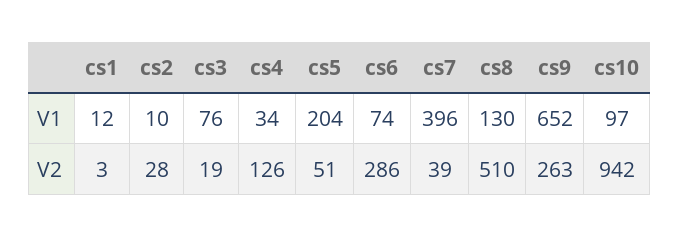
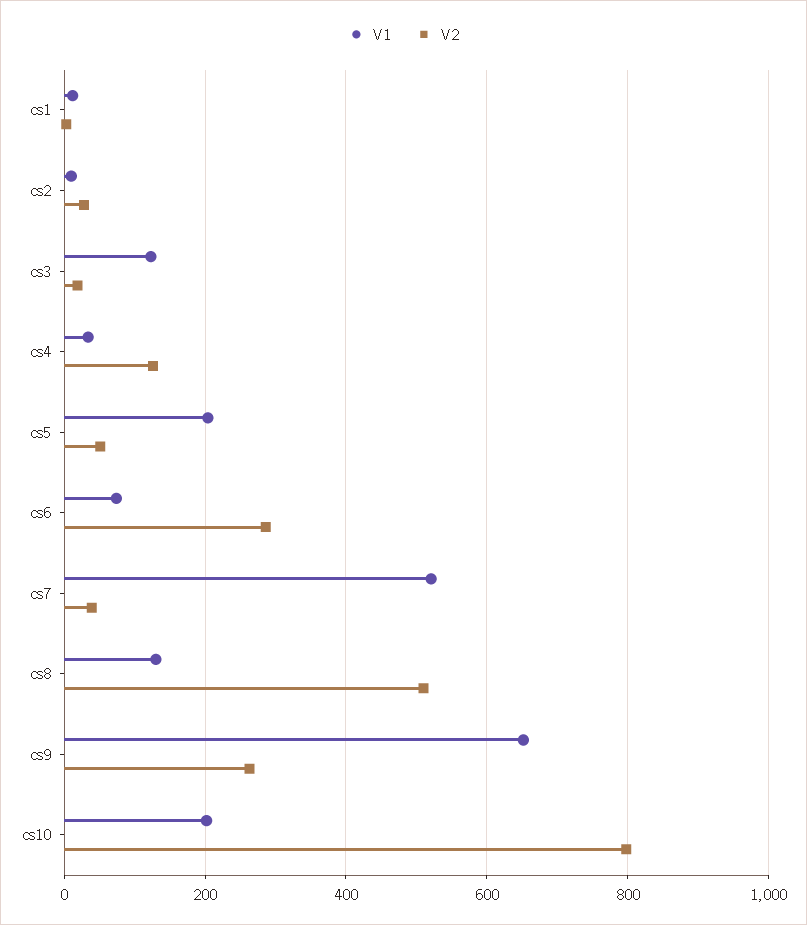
V1, cs3: 76 -> 120
V1, cs7: 396 -> 520
V1, cs10: 97 -> 200
V2, cs10: 942 -> 800

